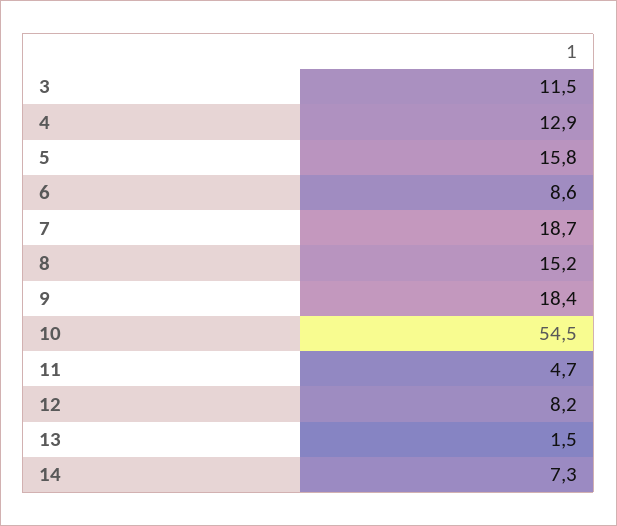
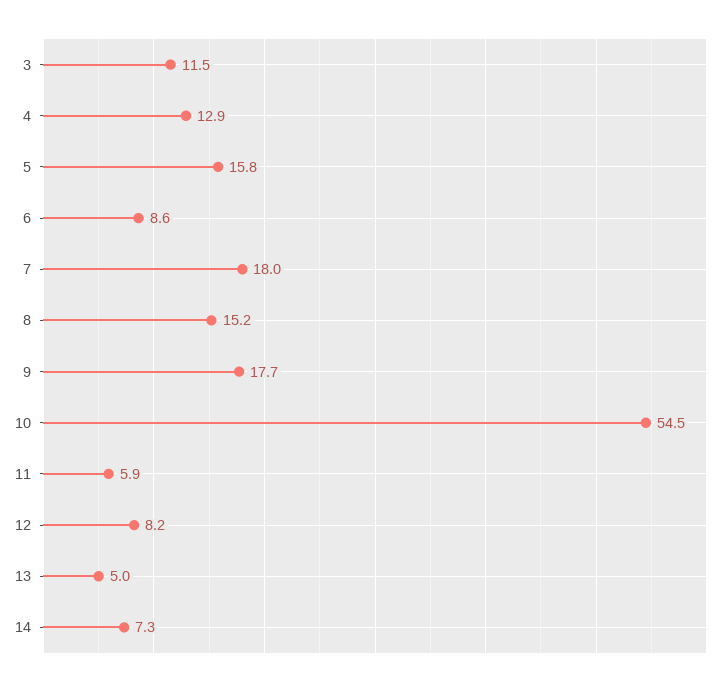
7: 18.7 -> 18
9: 18.4 -> 17.7
11: 4.7 -> 5.9
13: 1.5 -> 5

